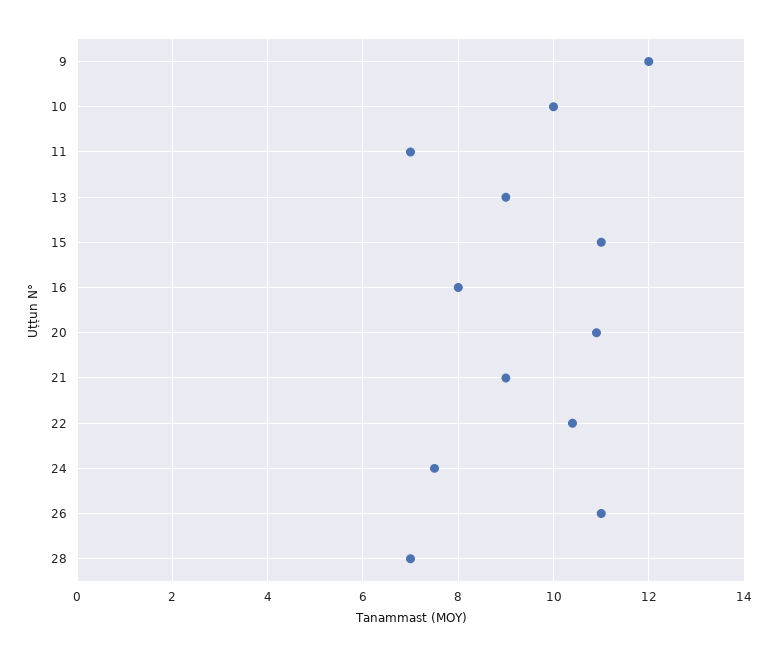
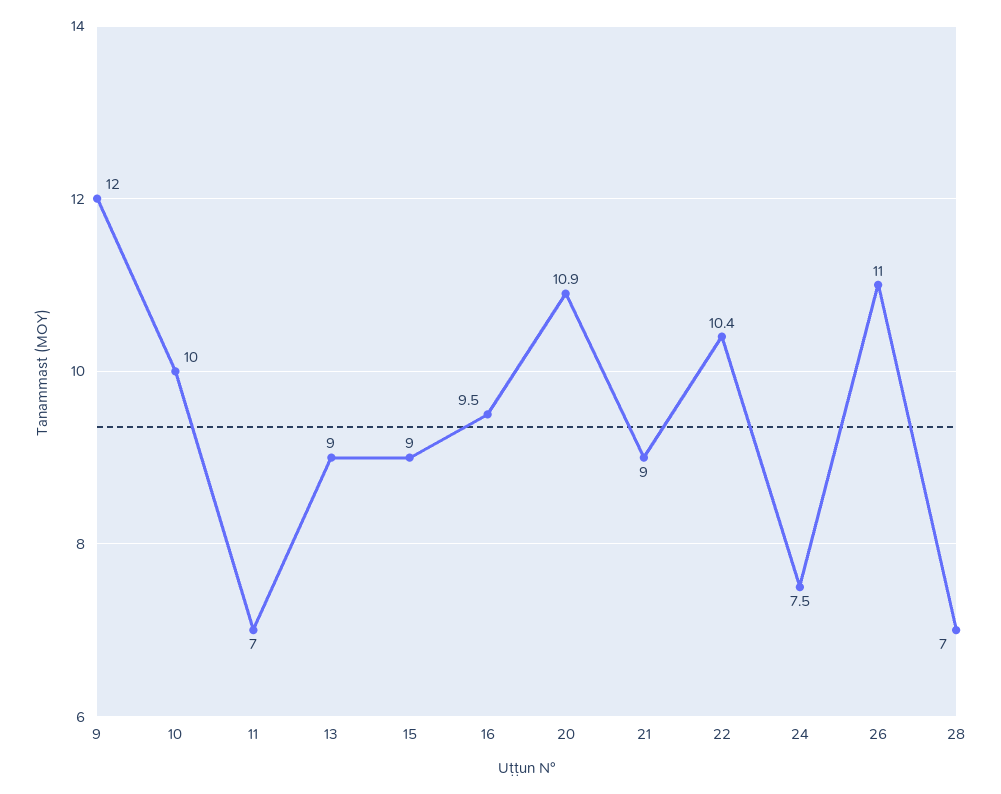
15: 11 -> 9
16: 8 -> 9.5

